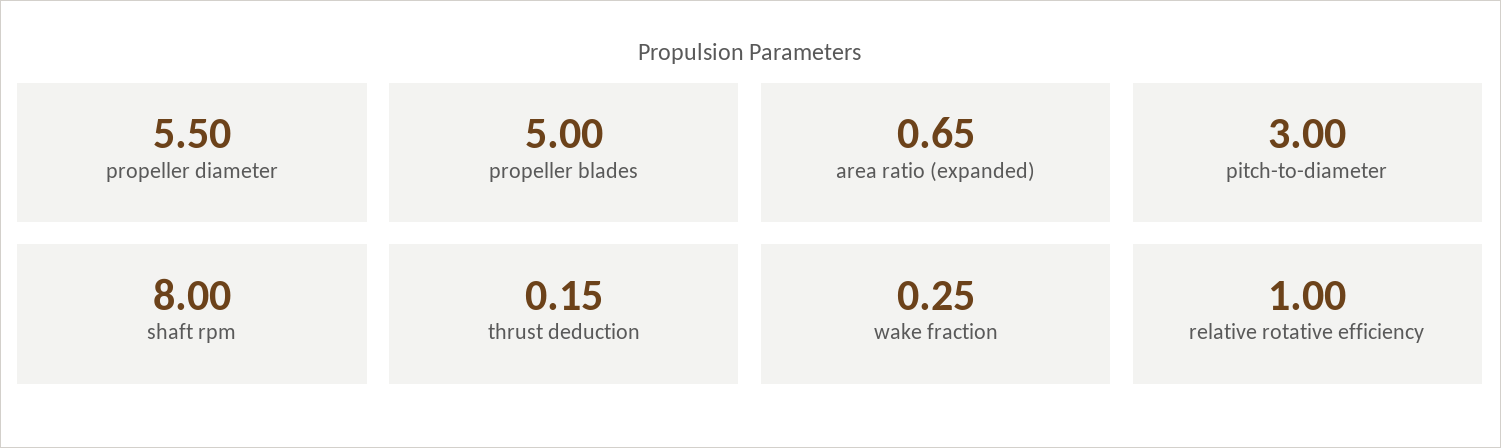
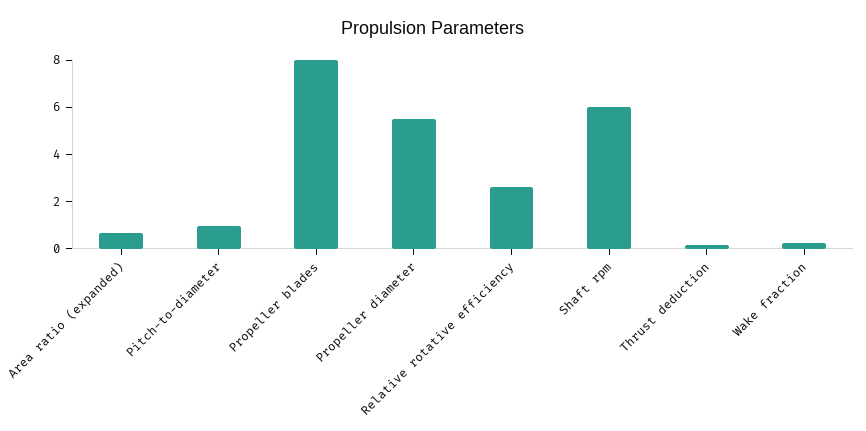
propeller blades: 5 -> 8
pitch-to-diameter: 3 -> 1
shaft rpm: 8 -> 6
relative rotative efficiency: 1 -> 2.5

